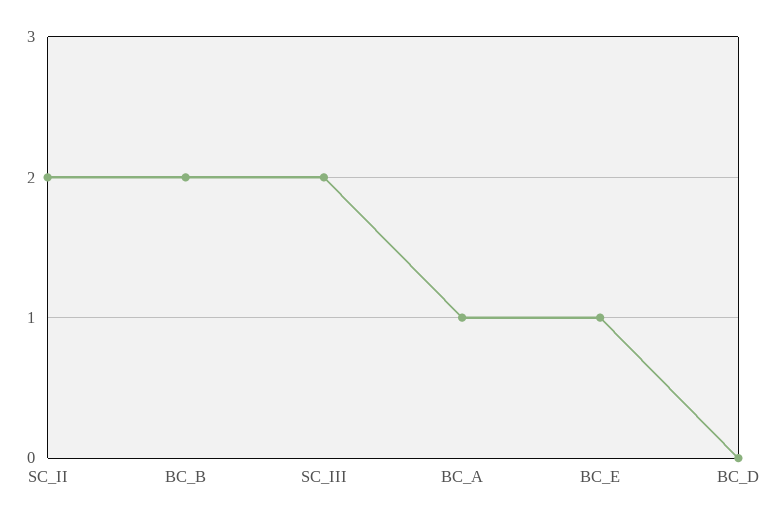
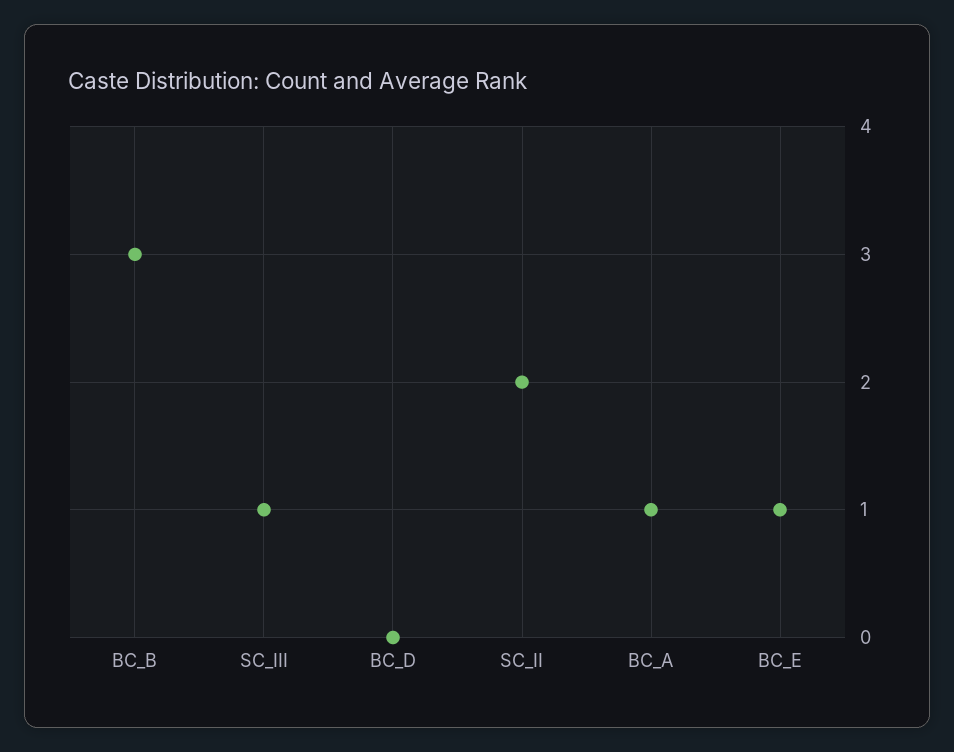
BC_B: 2 -> 3
SC_III: 2 -> 1

